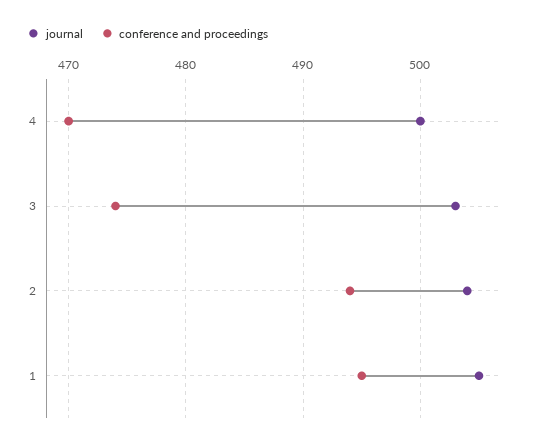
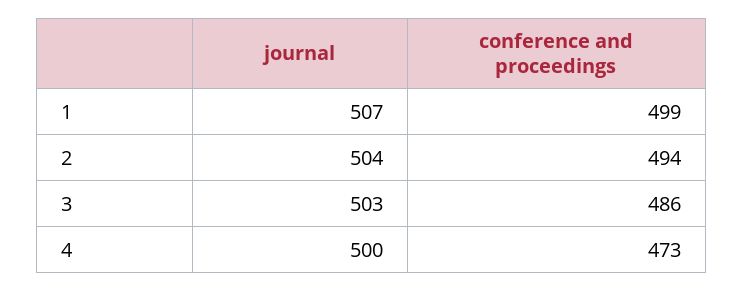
conference and proceedings, 4: 470 -> 473
conference and proceedings, 3: 474 -> 486
journal, 1: 505 -> 507
conference and proceedings, 1: 495 -> 499

